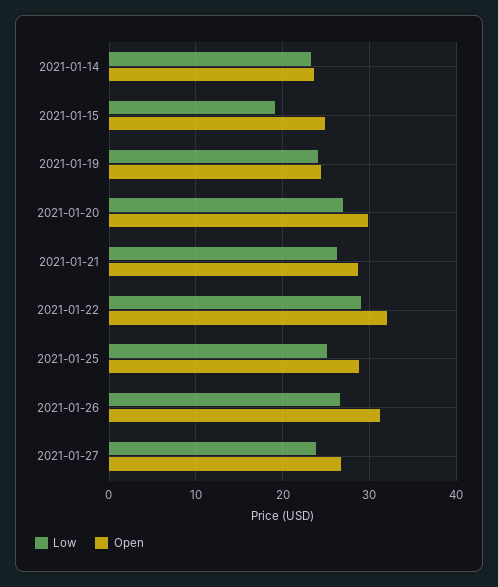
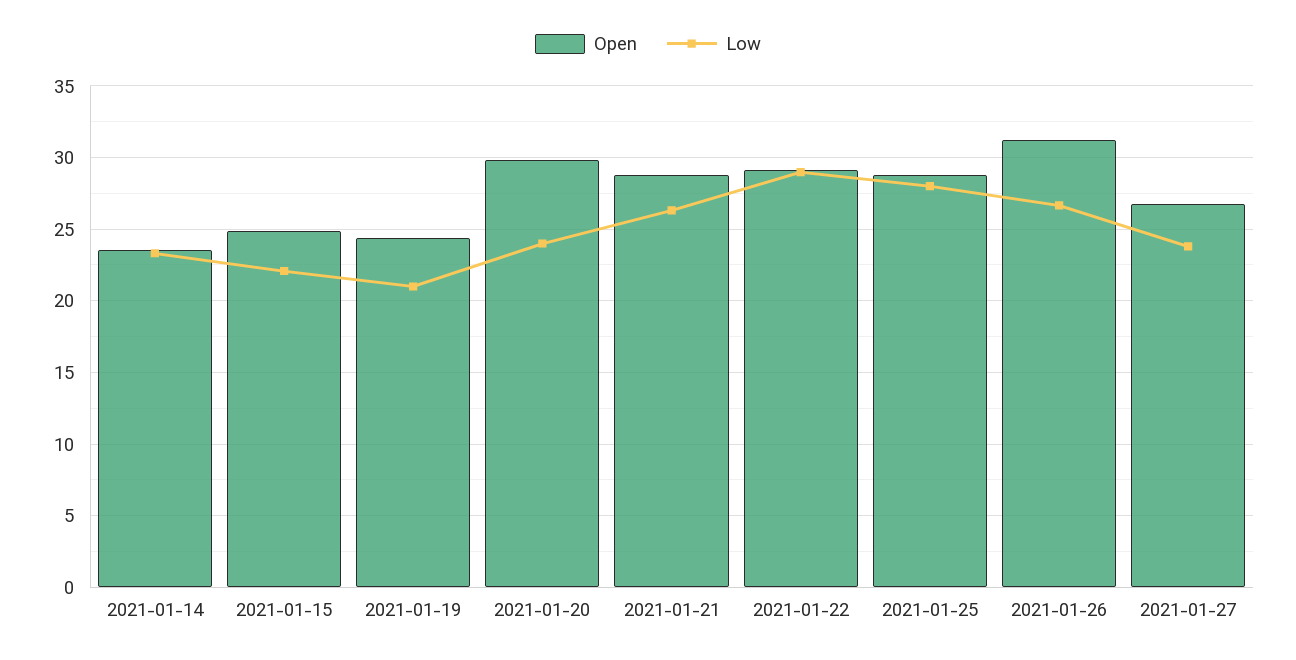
Low, 2021-01-15: 19 -> 22
Low, 2021-01-19: 24 -> 21
Low, 2021-01-20: 27 -> 24
Open, 2021-01-22: 32 -> 29
Low, 2021-01-25: 25 -> 28

